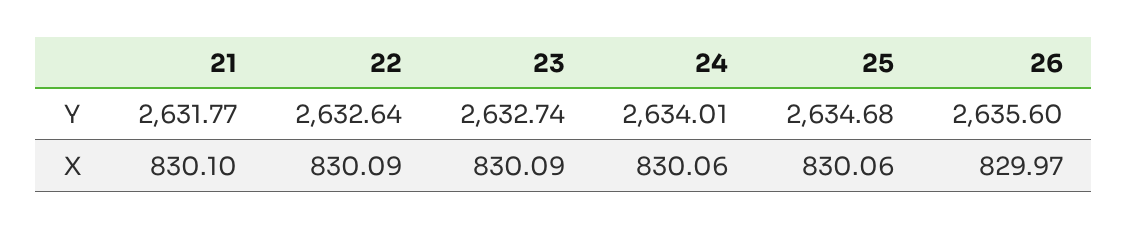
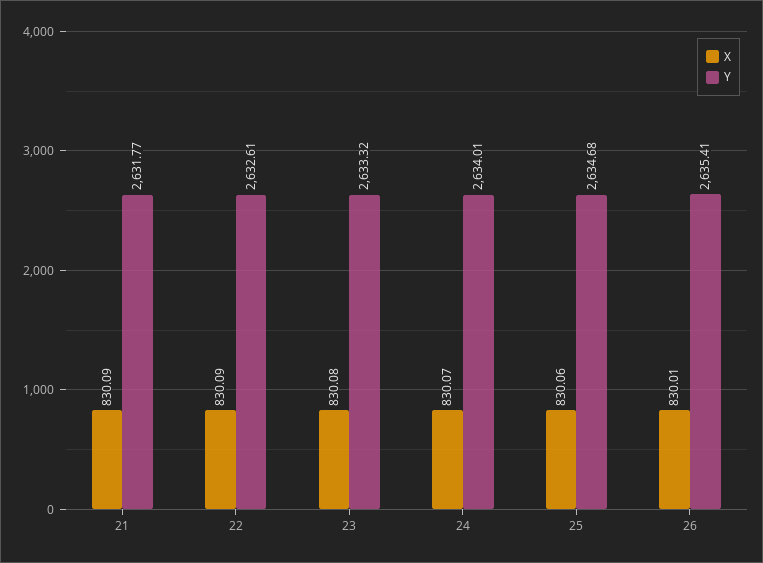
Y, 22: 2632.64 -> 2632.61
Y, 23: 2632.74 -> 2633.32
Y, 26: 2635.6 -> 2635.41
X, 21: 830.1 -> 830.09
X, 23: 830.09 -> 830.08
X, 24: 830.06 -> 830.07
X, 26: 829.97 -> 830.01

